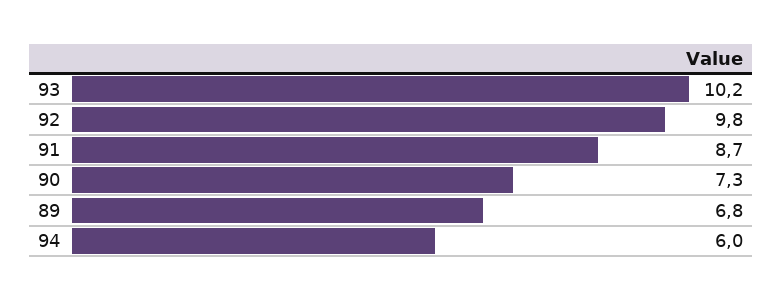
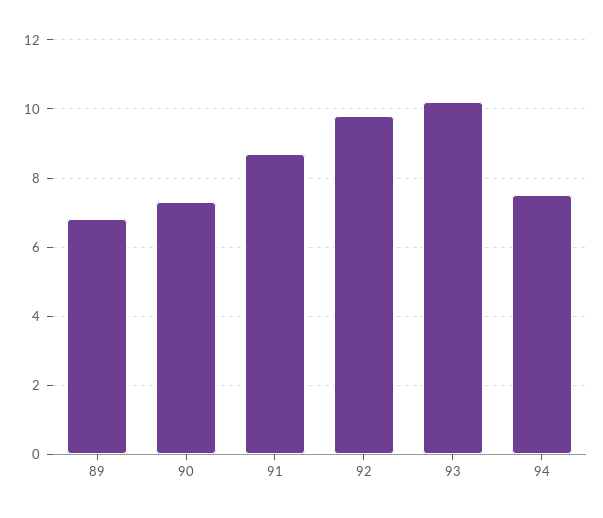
94: 6 -> 7.5

